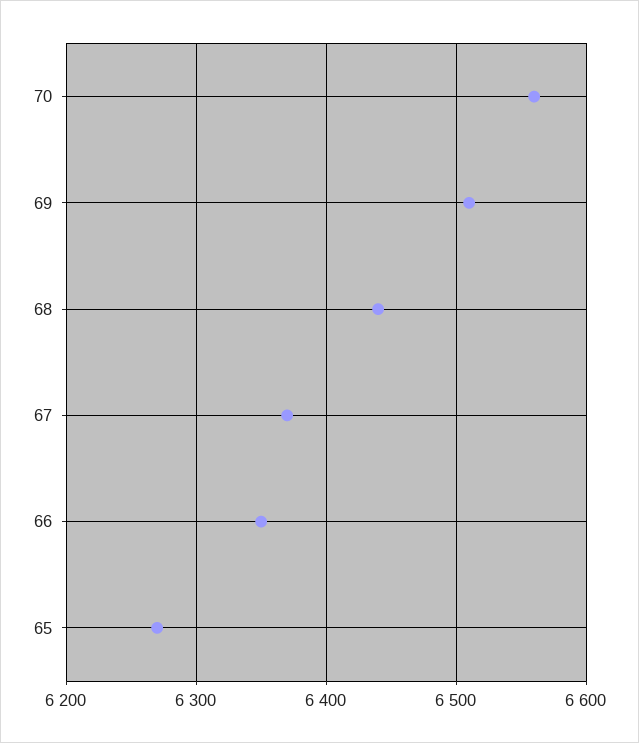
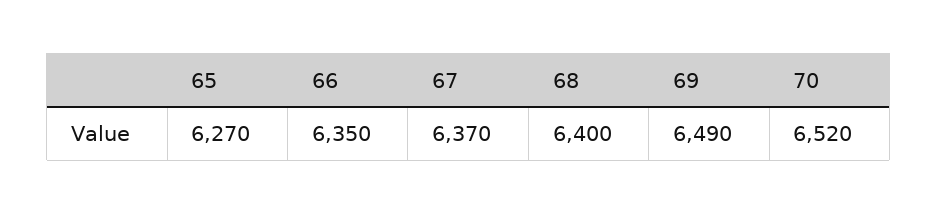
70: 6560 -> 6520
69: 6510 -> 6490
68: 6440 -> 6400

